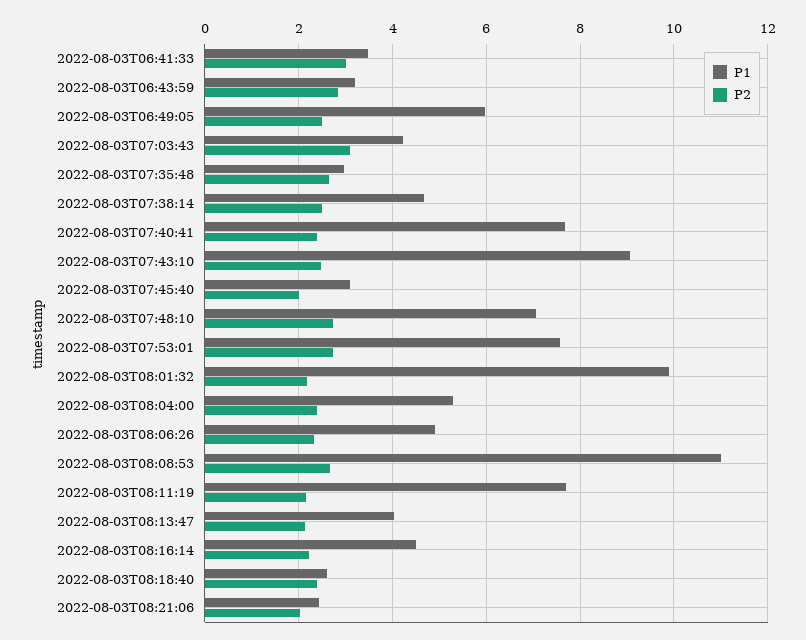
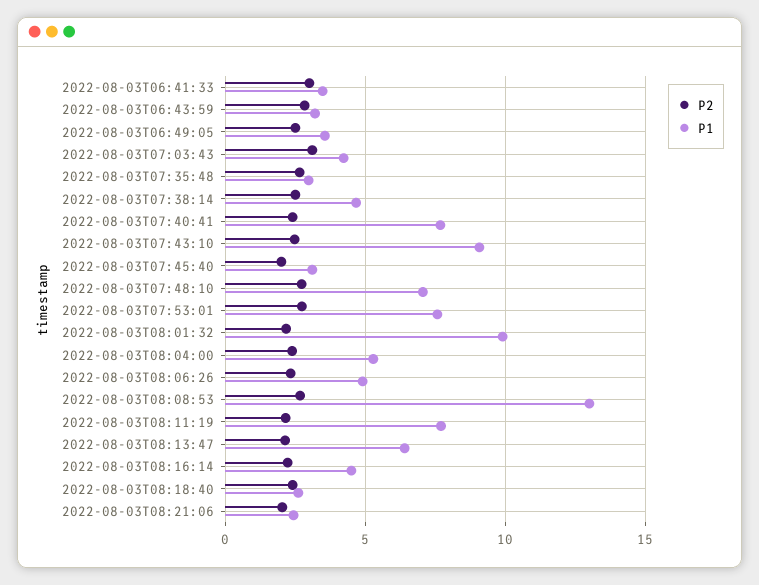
P1, 2022-08-03T06:49:05: 6 -> 3.5
P1, 2022-08-03T08:08:53: 11 -> 13
P1, 2022-08-03T08:13:47: 4 -> 6.5

